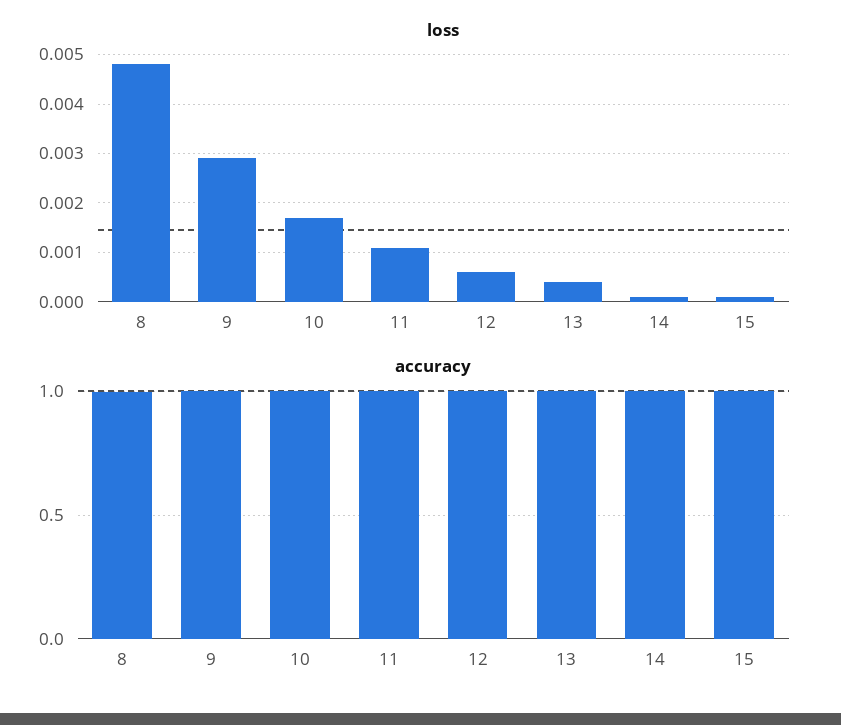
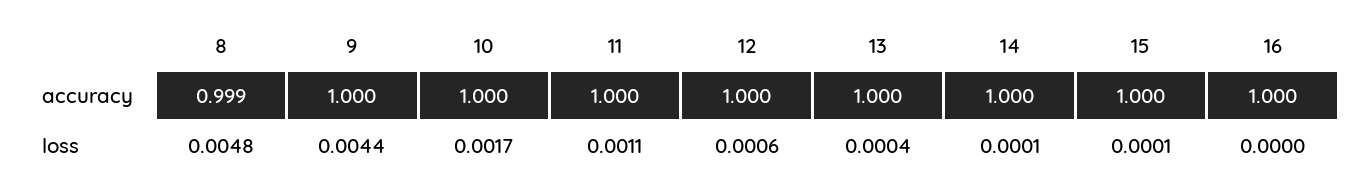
loss, 9: 0.003 -> 0.0044
accuracy, 16: none -> 1
loss, 16: none -> 0

